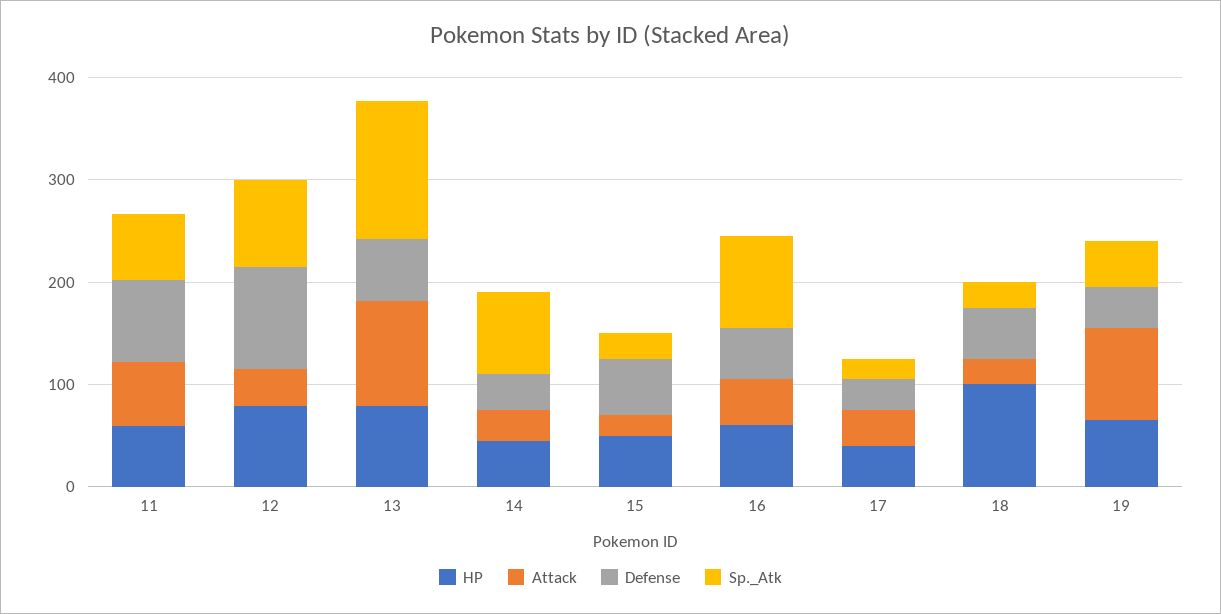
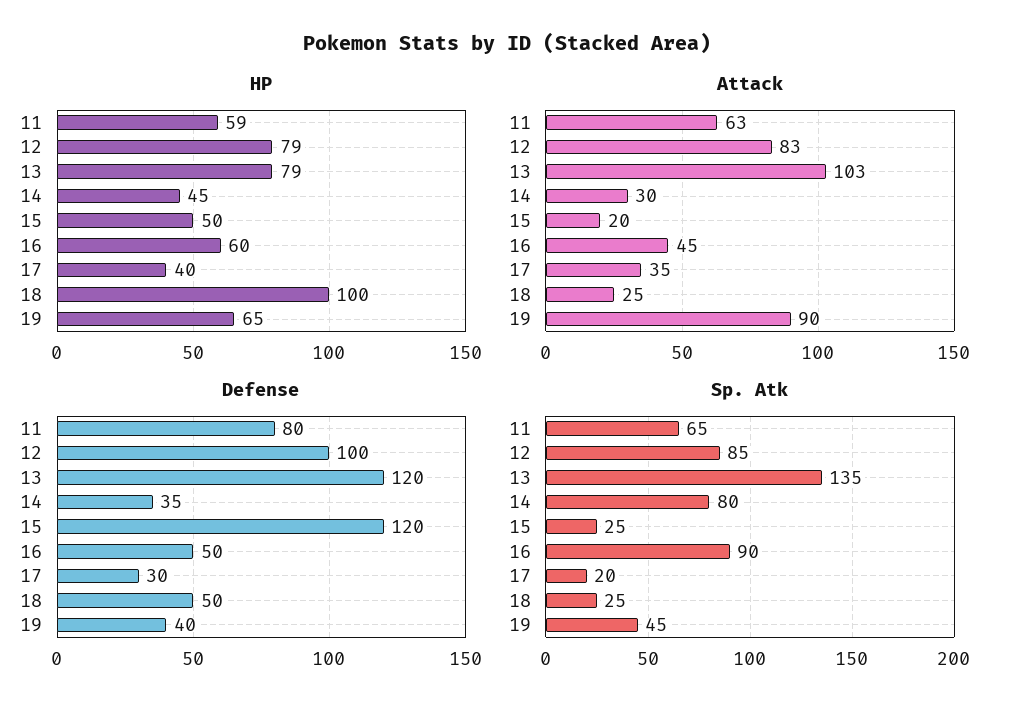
Attack, 12: 40 -> 83
Defense, 13: 60 -> 120
Defense, 15: 60 -> 120

